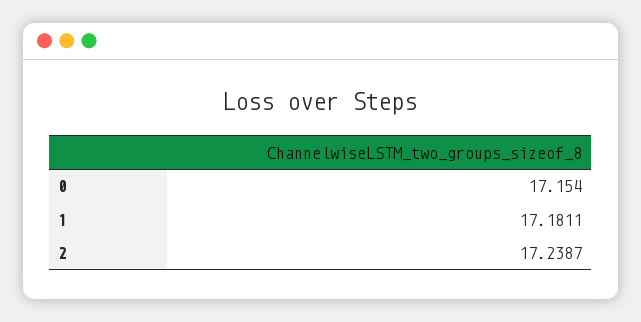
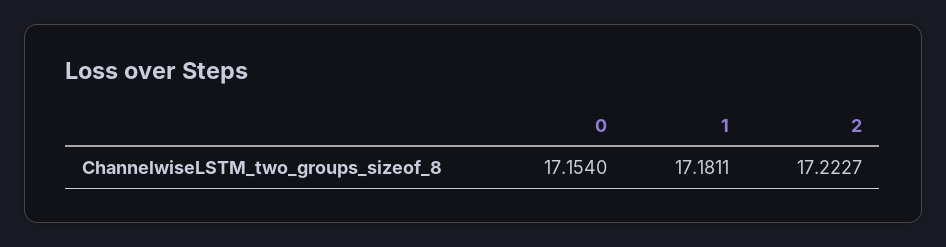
2: 17.2387 -> 17.2227

